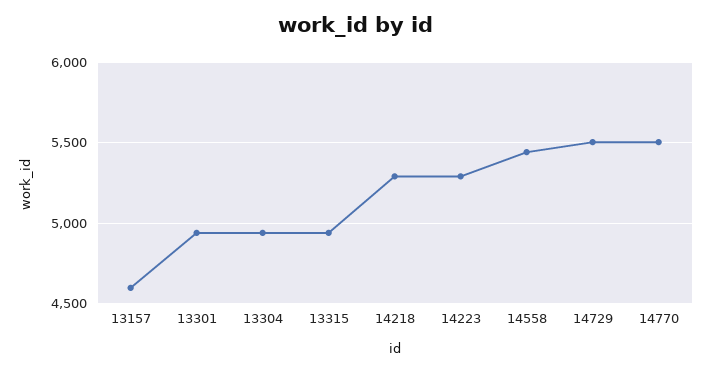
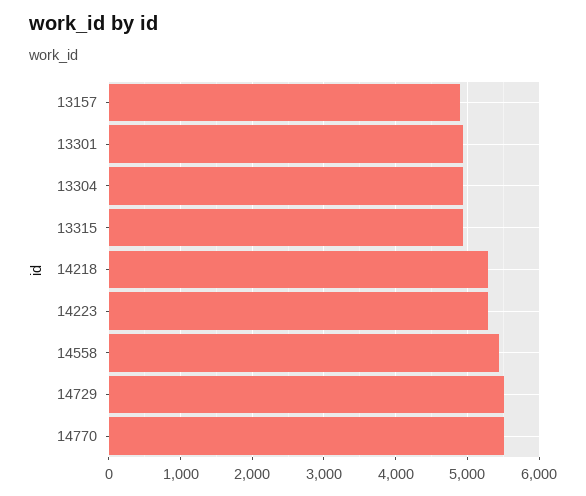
13157: 4600 -> 4900

